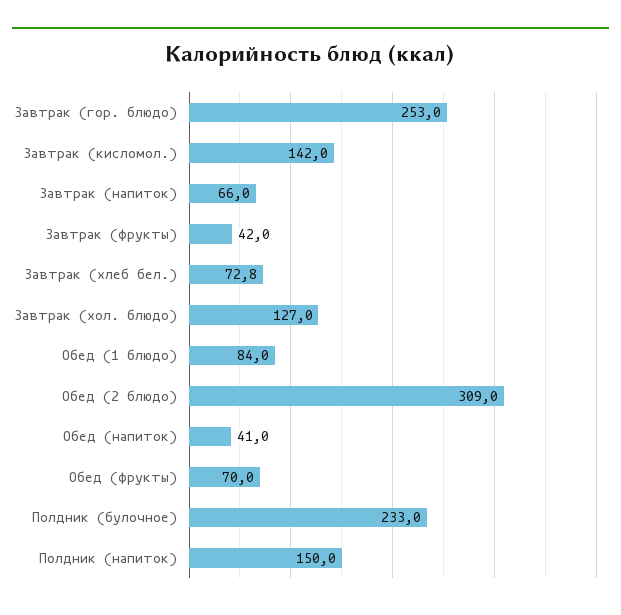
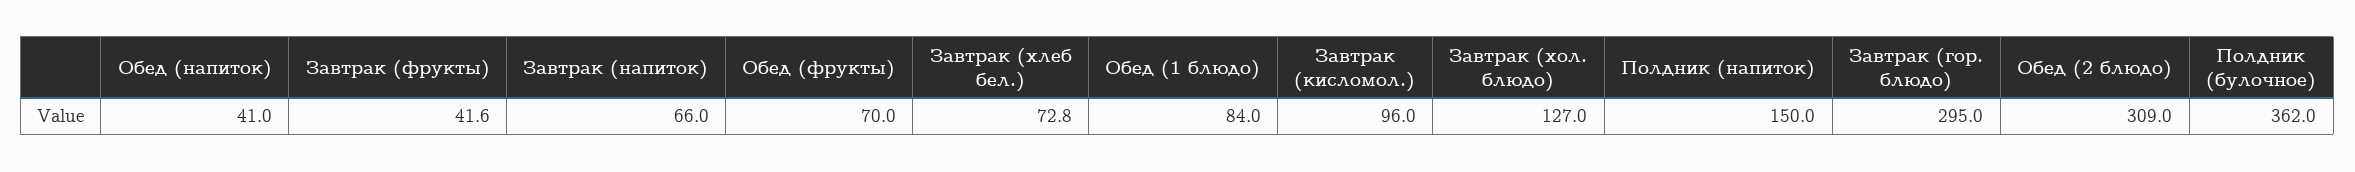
Завтрак (гор. блюдо): 253 -> 295
Завтрак (кисломол.): 142 -> 96
Завтрак (фрукты): 42 -> 41.6
Полдник (булочное): 233 -> 362

